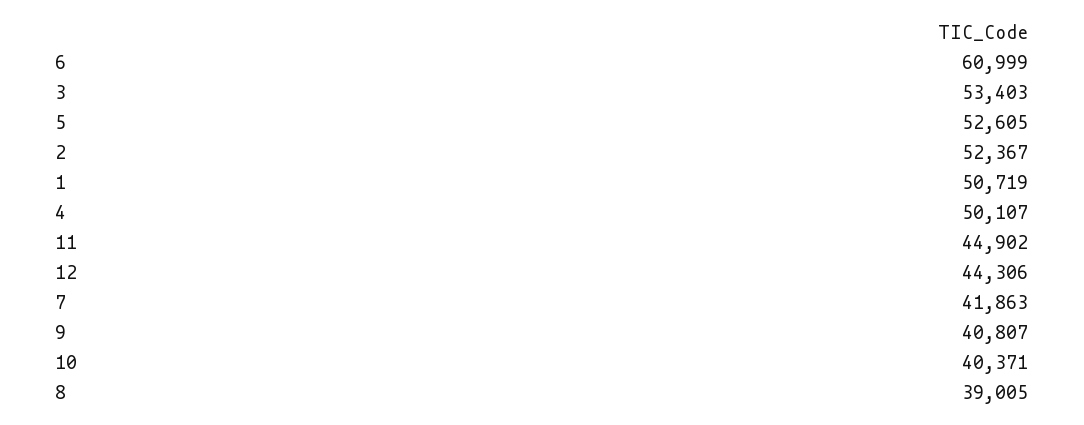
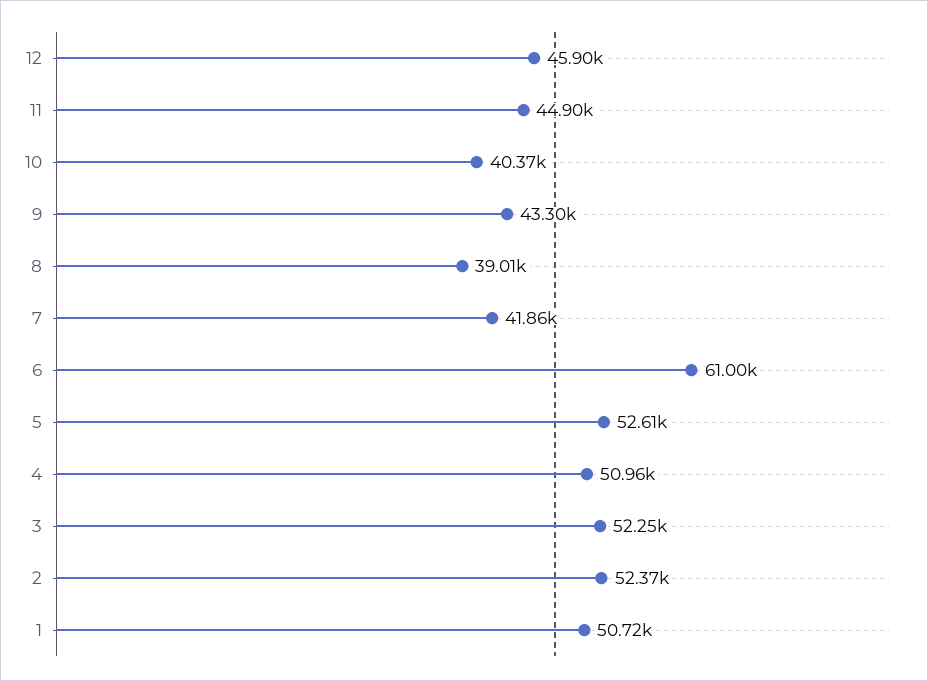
3: 53403 -> 52250
4: 50107 -> 50960
12: 44306 -> 45900
9: 40807 -> 43300

